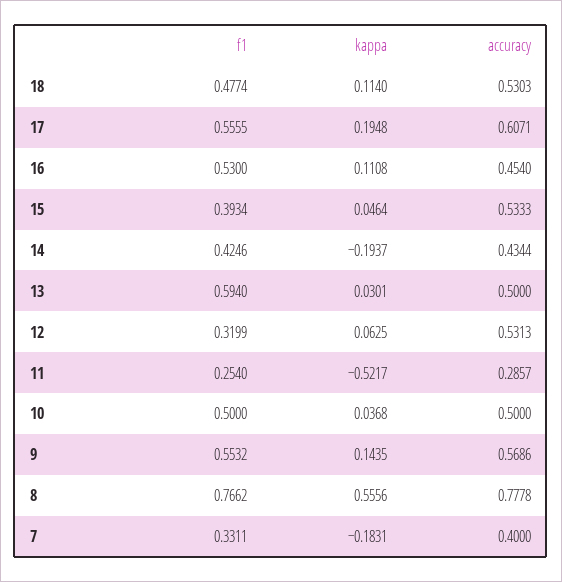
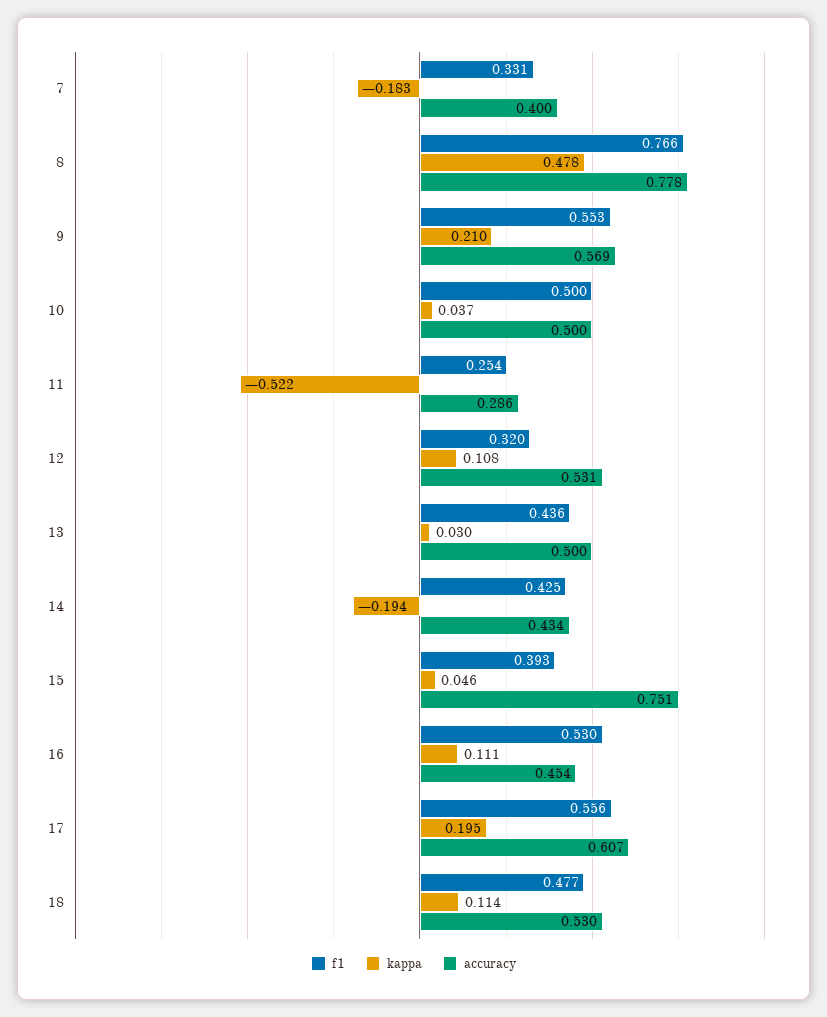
accuracy, 15: 0.5333 -> 0.751
f1, 13: 0.594 -> 0.436
kappa, 12: 0.0625 -> 0.108
kappa, 9: 0.1435 -> 0.21
kappa, 8: 0.5556 -> 0.478

